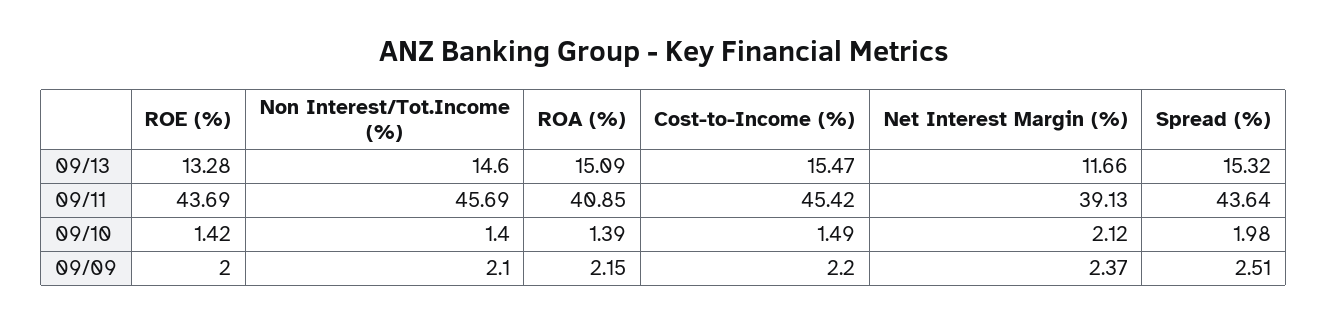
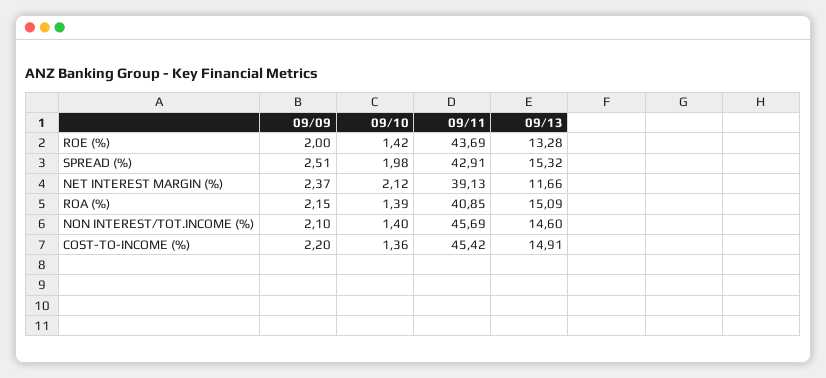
Cost-to-Income (%), 09/13: 15.47 -> 14.91
Spread (%), 09/11: 43.64 -> 42.91
Cost-to-Income (%), 09/10: 1.49 -> 1.36

